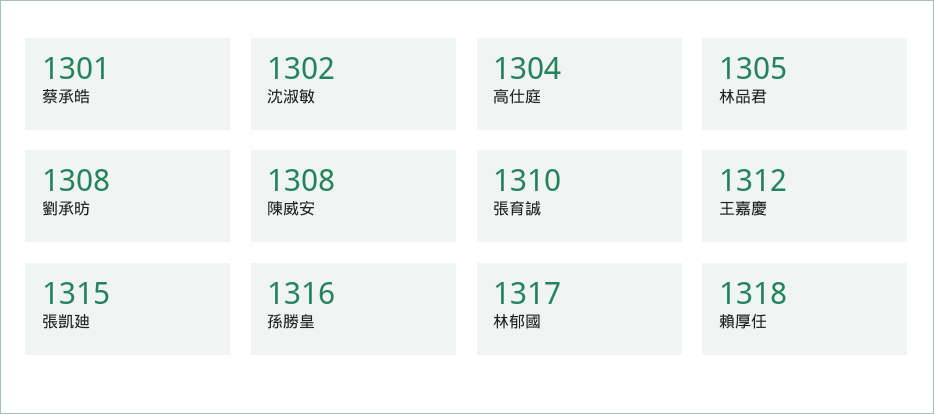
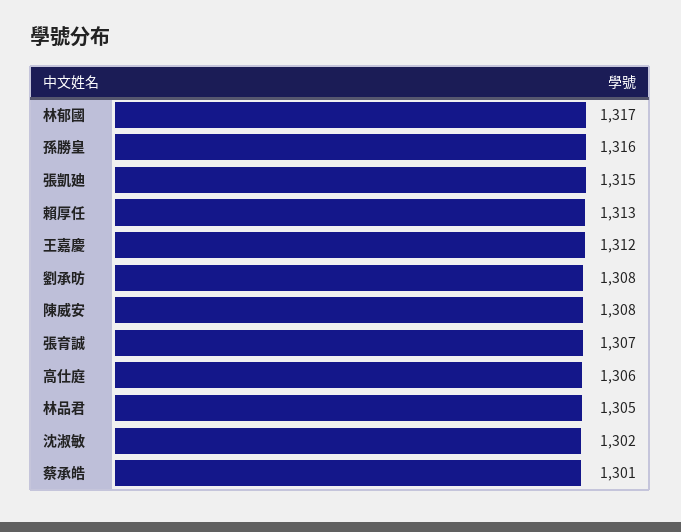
高仕庭: 1304 -> 1306
張育誠: 1310 -> 1307
賴厚任: 1318 -> 1313

